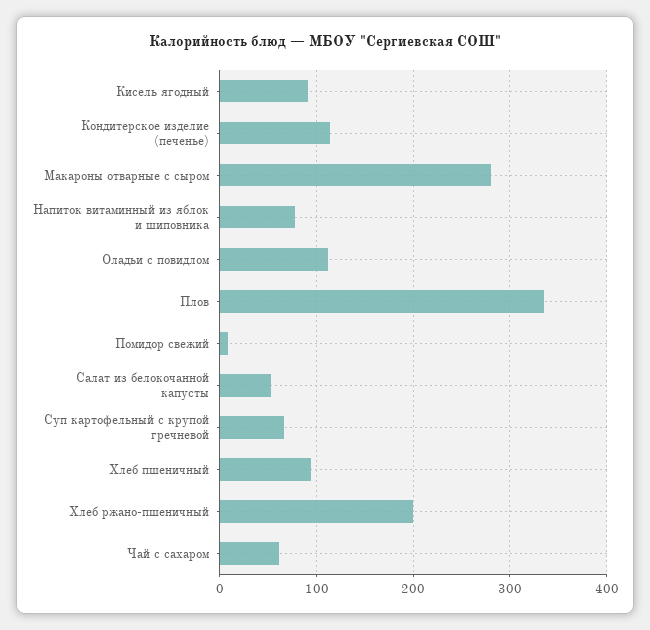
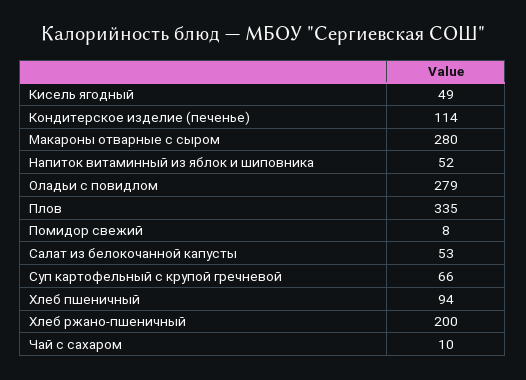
Кисель ягодный: 90 -> 49
Напиток витаминный из яблок и шиповника: 80 -> 52
Оладьи с повидлом: 110 -> 279
Чай с сахаром: 60 -> 10

